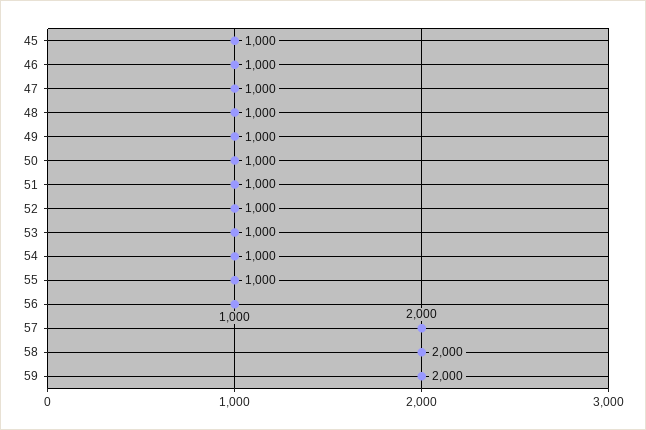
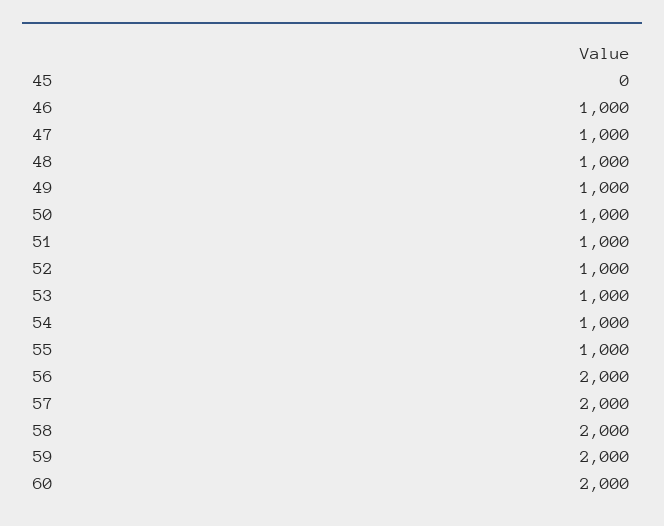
45: 1000 -> 0
56: 1000 -> 2000
60: none -> 2000

